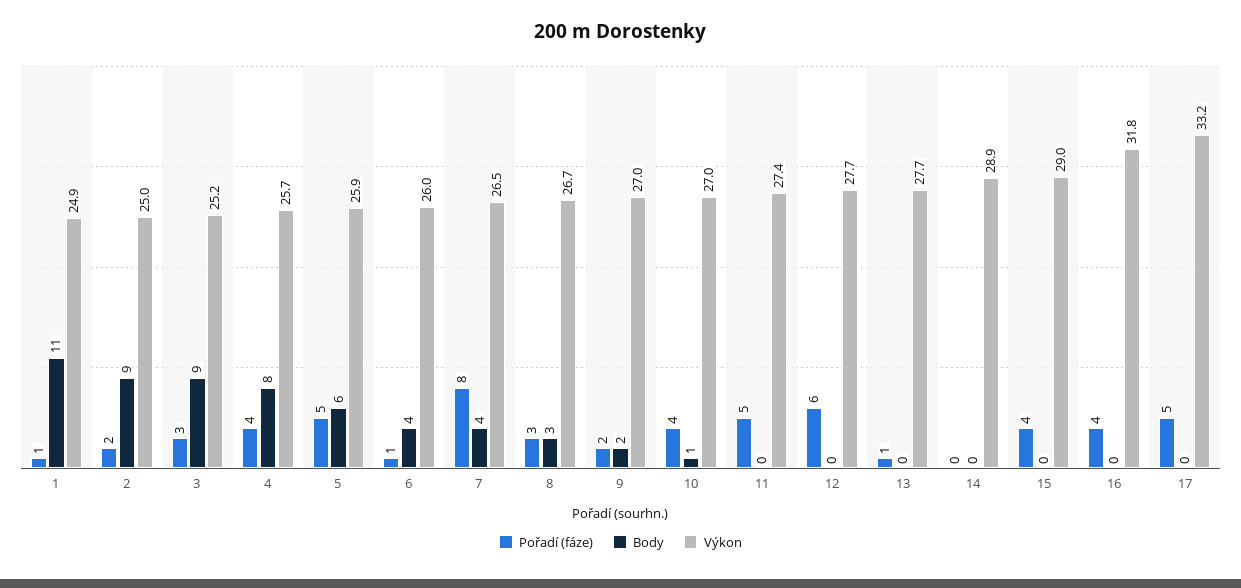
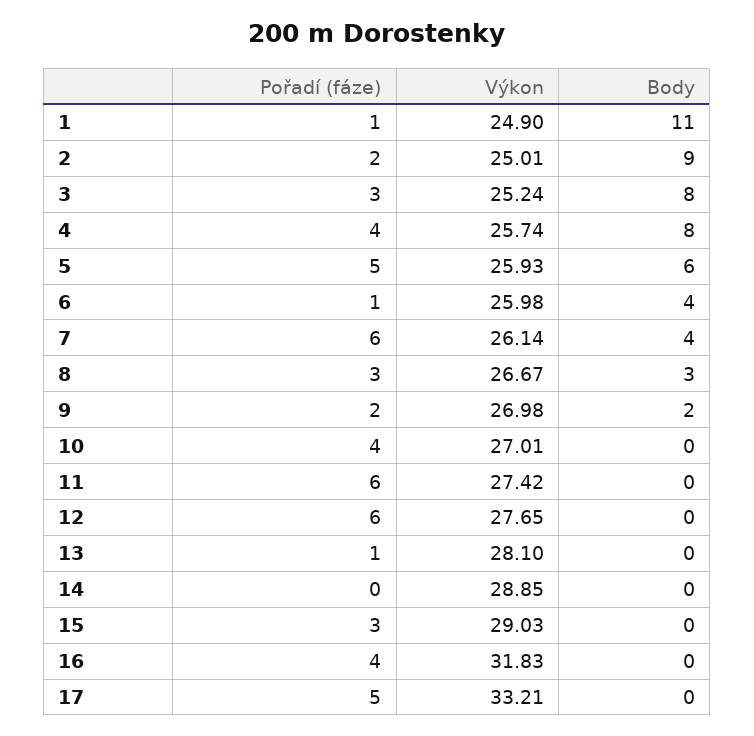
Body, 3: 9 -> 8
Pořadí (fáze), 7: 8 -> 6
Výkon, 7: 26.5 -> 26.14
Body, 10: 1 -> 0
Pořadí (fáze), 11: 5 -> 6
Výkon, 13: 27.7 -> 28.1
Pořadí (fáze), 15: 4 -> 3

